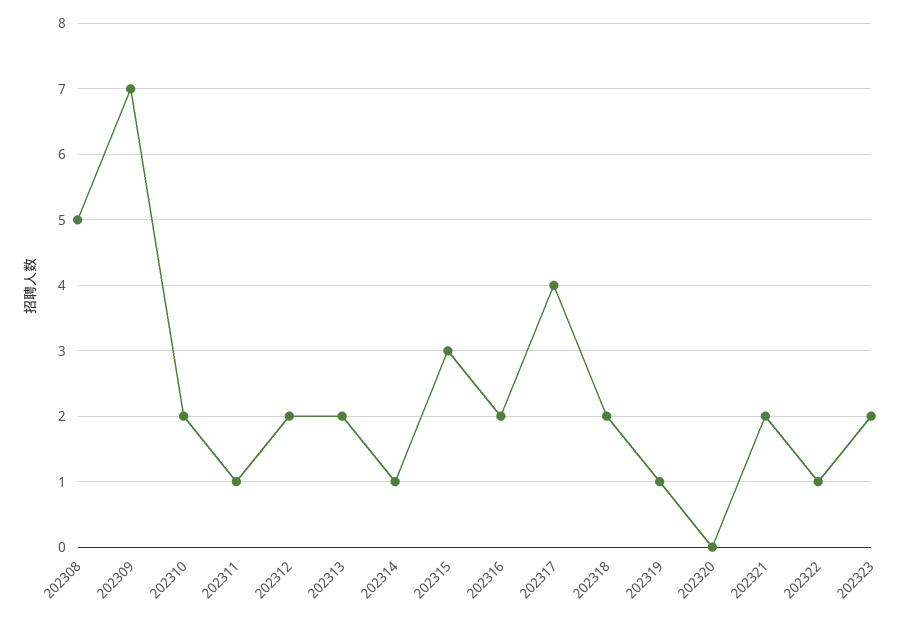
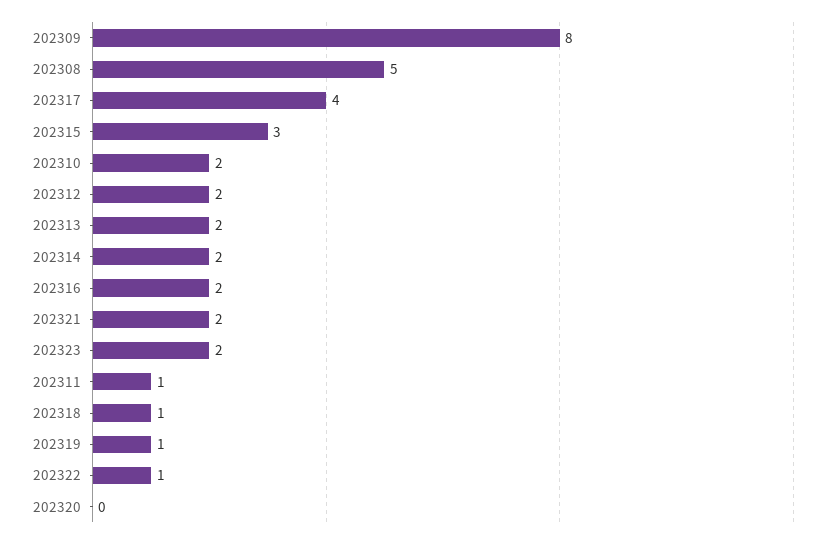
202309: 7 -> 8
202314: 1 -> 2
202318: 2 -> 1

